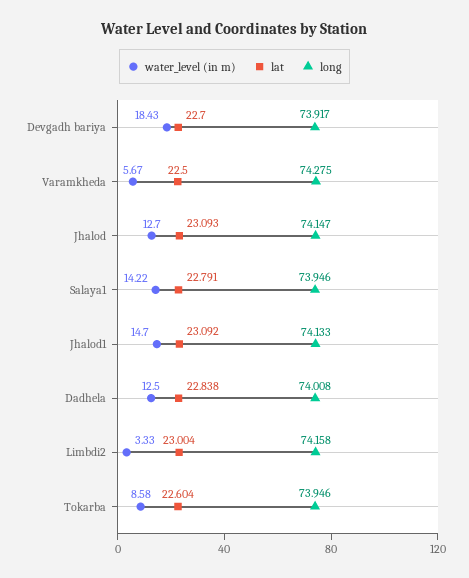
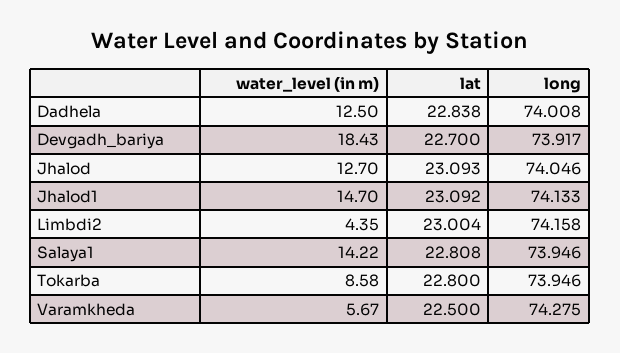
long, Jhalod: 74.147 -> 74.046
lat, Salaya1: 22.791 -> 22.808
water_level (in m), Limbdi2: 3.33 -> 4.35
lat, Tokarba: 22.604 -> 22.8

